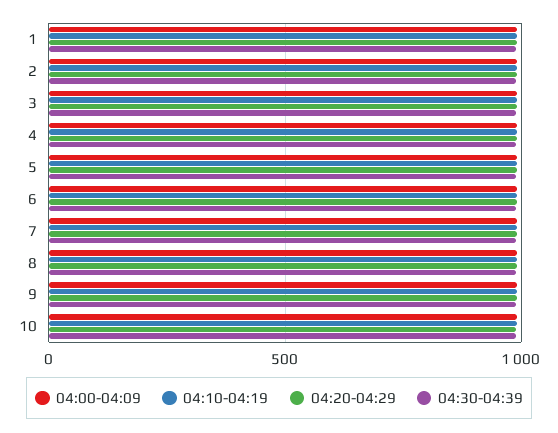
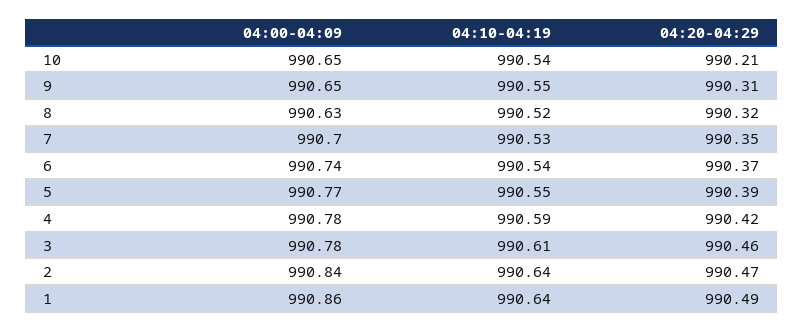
04:30-04:39, 1: 1000 -> none
04:30-04:39, 2: 1000 -> none
04:30-04:39, 3: 1000 -> none
04:30-04:39, 4: 1000 -> none
04:30-04:39, 5: 1000 -> none
04:30-04:39, 6: 1000 -> none
04:30-04:39, 7: 1000 -> none
04:30-04:39, 8: 1000 -> none
04:30-04:39, 9: 1000 -> none
04:30-04:39, 10: 1000 -> none

